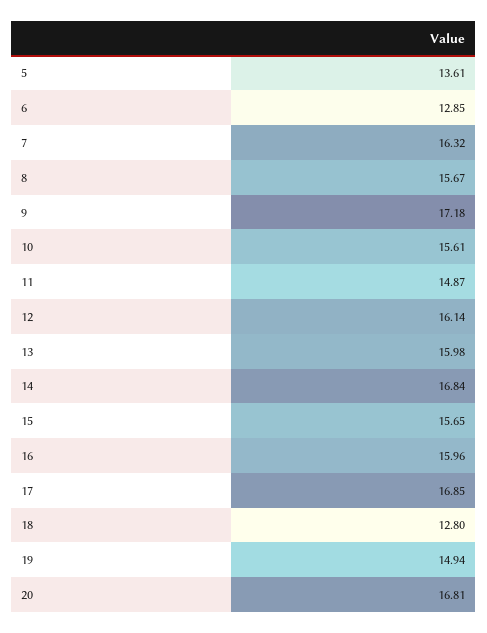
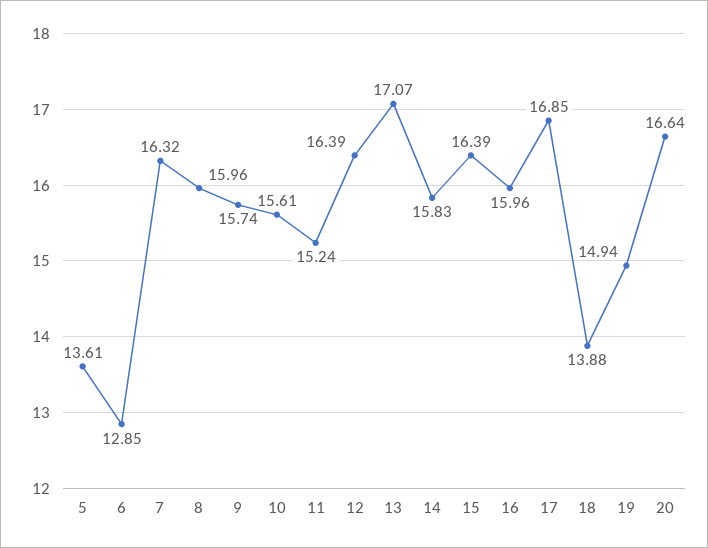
8: 15.67 -> 15.96
9: 17.18 -> 15.74
11: 14.87 -> 15.24
12: 16.14 -> 16.39
13: 15.98 -> 17.07
14: 16.84 -> 15.83
15: 15.65 -> 16.39
18: 12.8 -> 13.88
20: 16.81 -> 16.64

